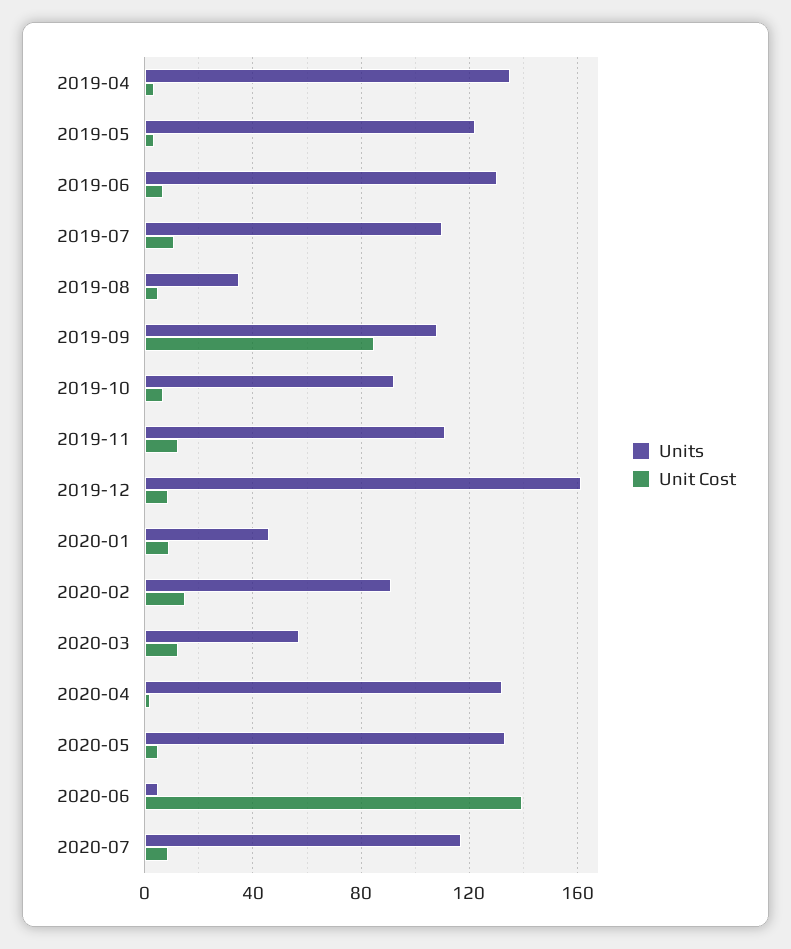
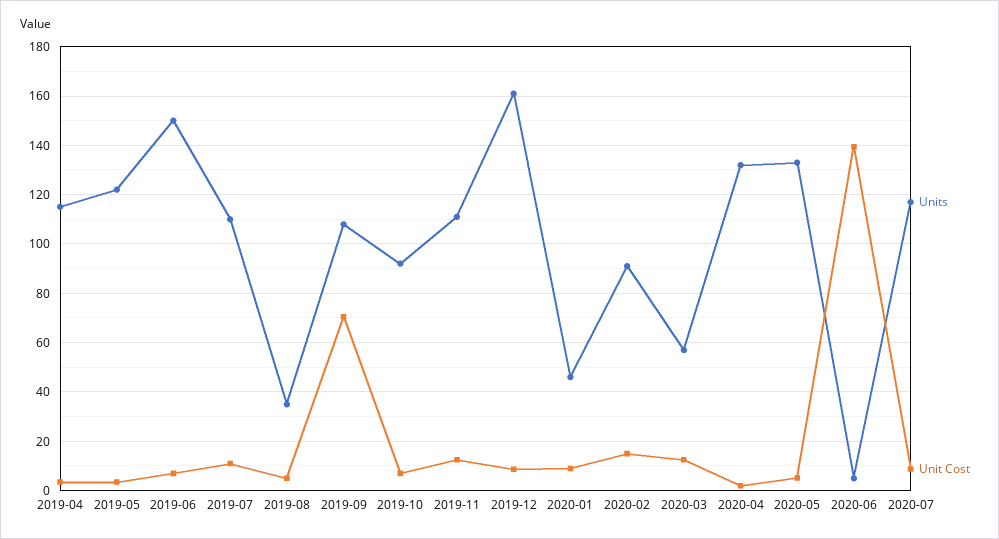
Units, 2019-04: 135 -> 115
Units, 2019-06: 130 -> 150
Unit Cost, 2019-09: 85 -> 70

